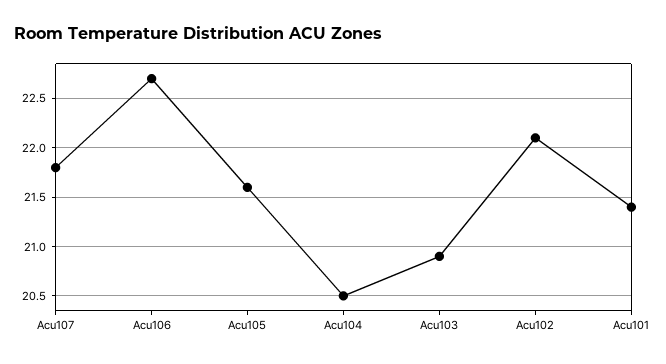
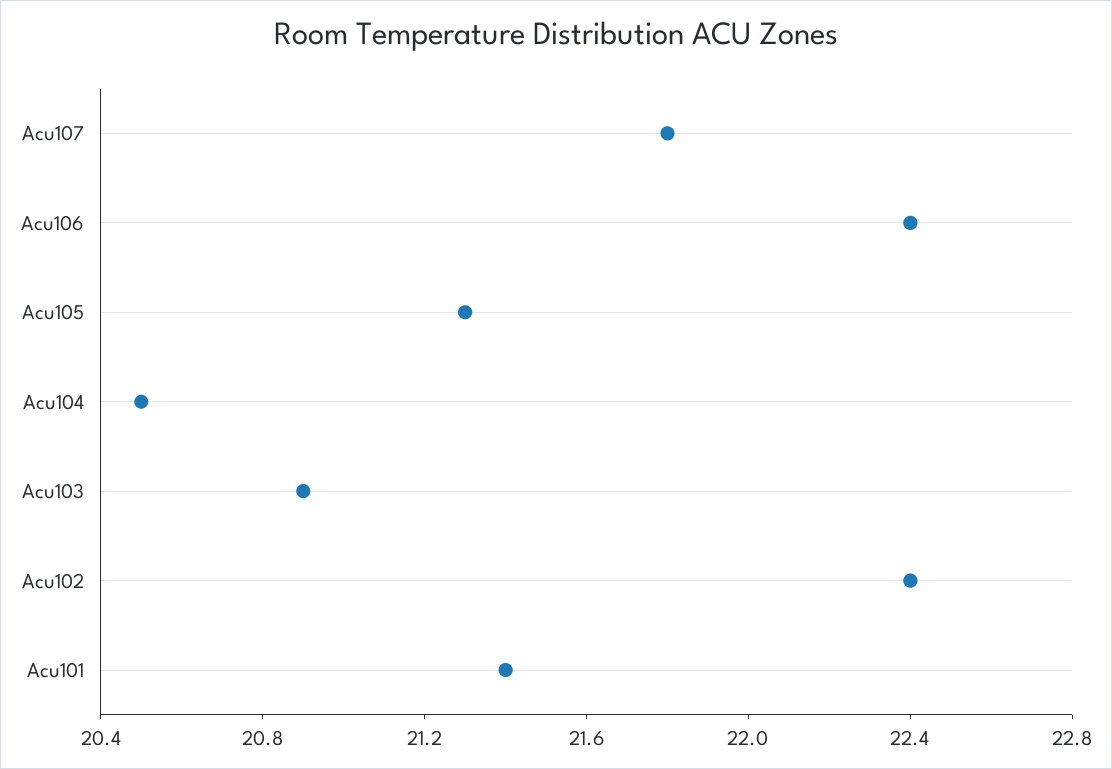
Acu106: 22.7 -> 22.4
Acu105: 21.6 -> 21.3
Acu102: 22.1 -> 22.4

